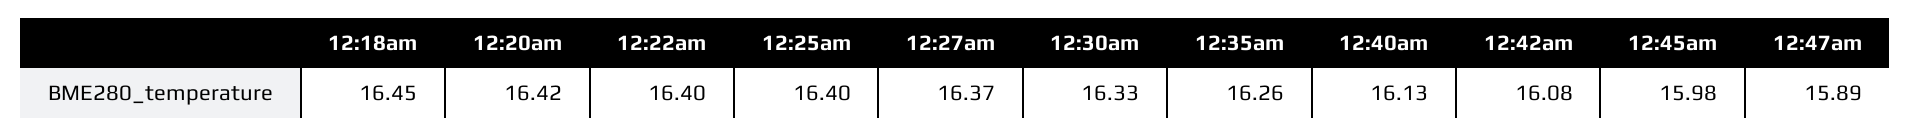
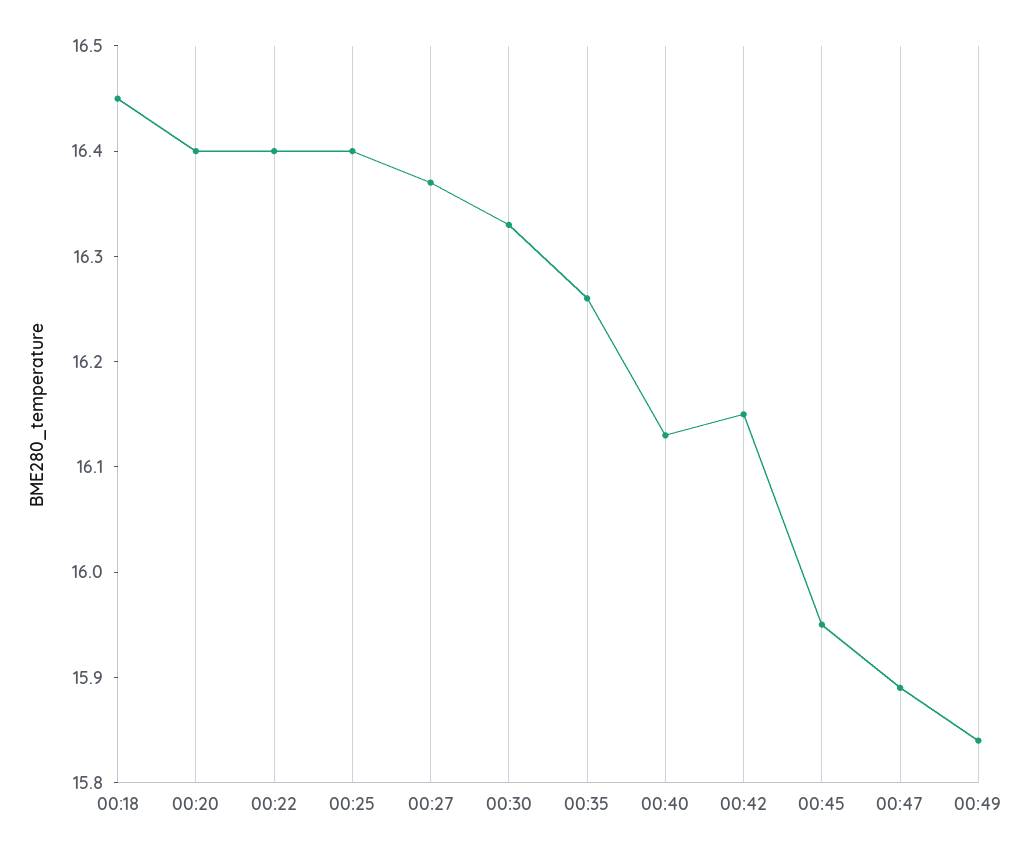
12:20am: 16.42 -> 16.4
12:42am: 16.08 -> 16.15
12:45am: 15.98 -> 15.95
00:49: none -> 15.84

